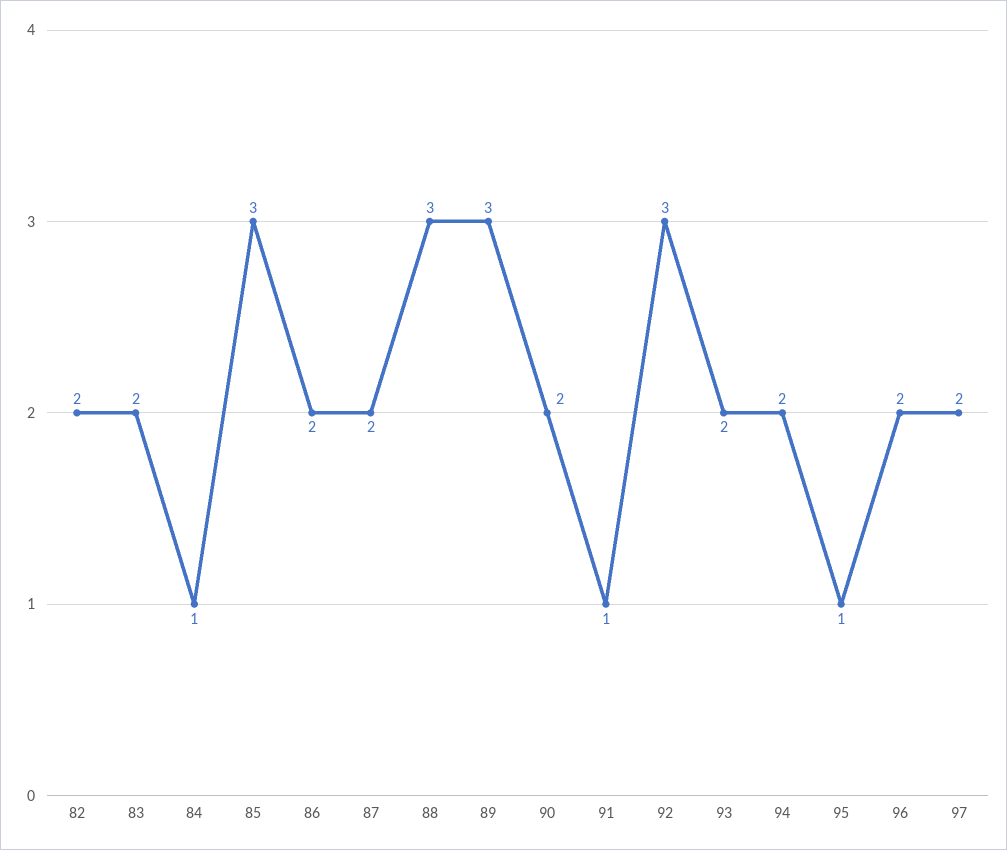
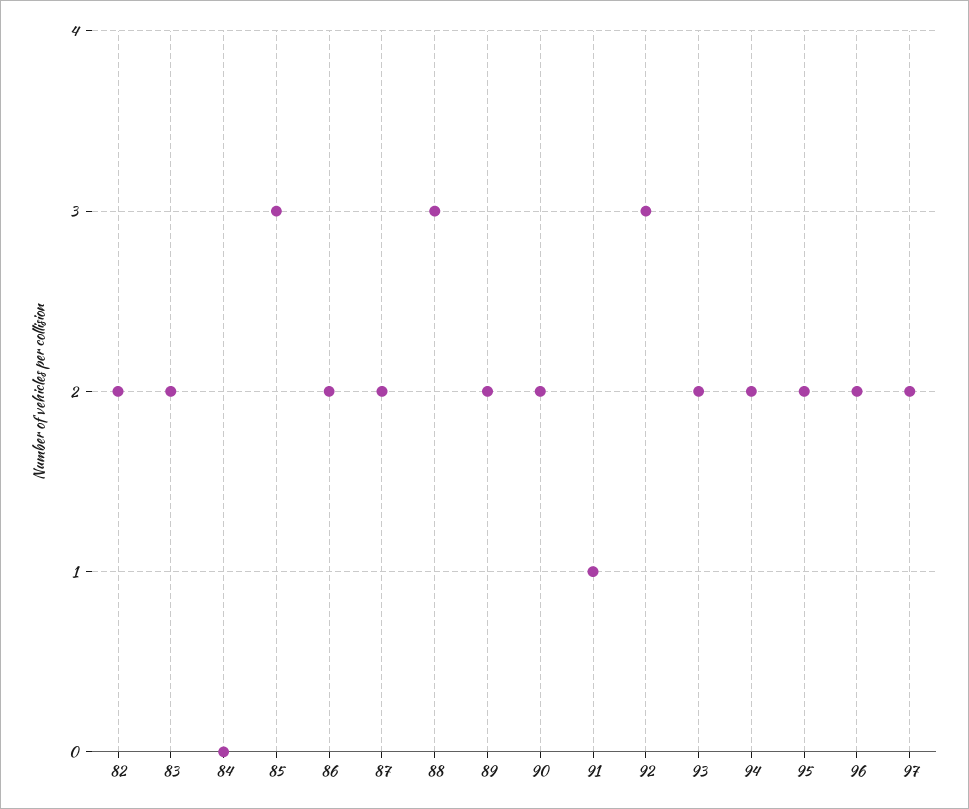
84: 1 -> 0
89: 3 -> 2
95: 1 -> 2

